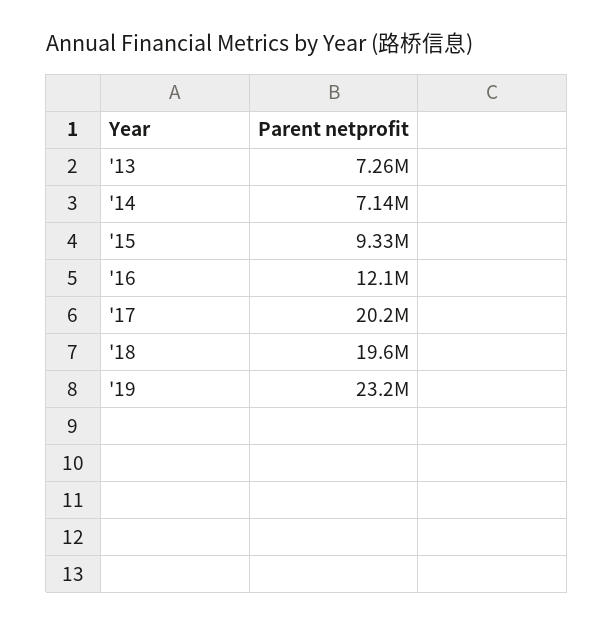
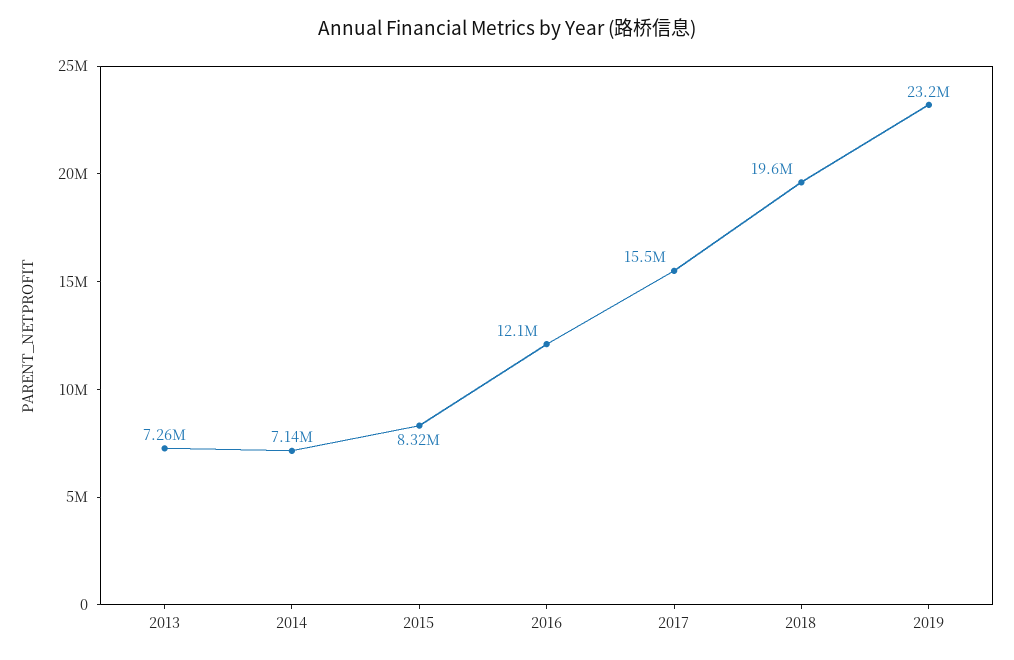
'15: 9330000 -> 8320000
'17: 20200000 -> 15500000

